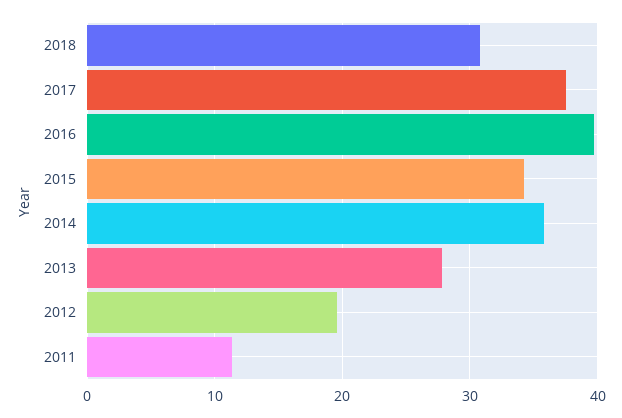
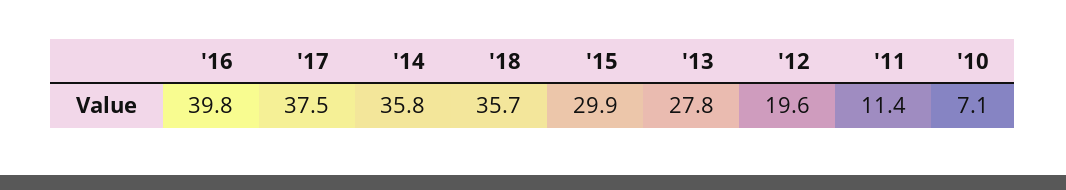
2018: 31 -> 35.7
2015: 34 -> 29.9
'10: none -> 7.1

